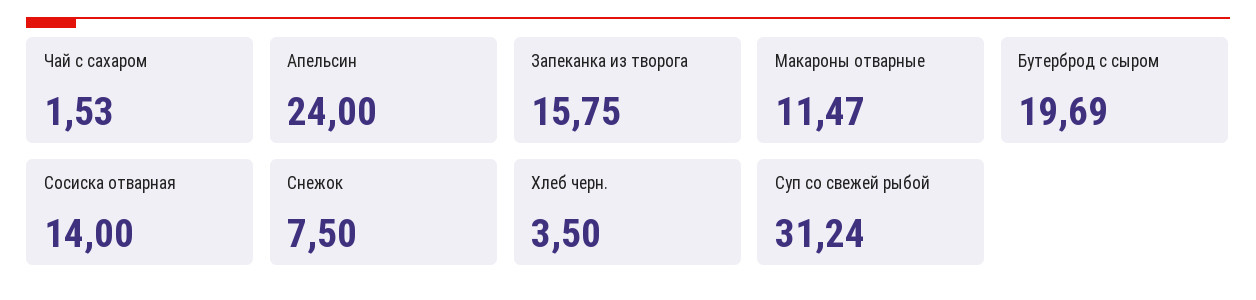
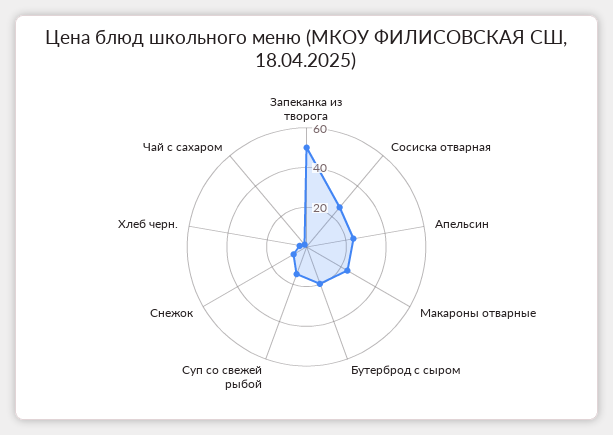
Запеканка из творога: 15.75 -> 50
Макароны отварные: 11.47 -> 25
Сосиска отварная: 14 -> 25
Суп со свежей рыбой: 31.24 -> 15

